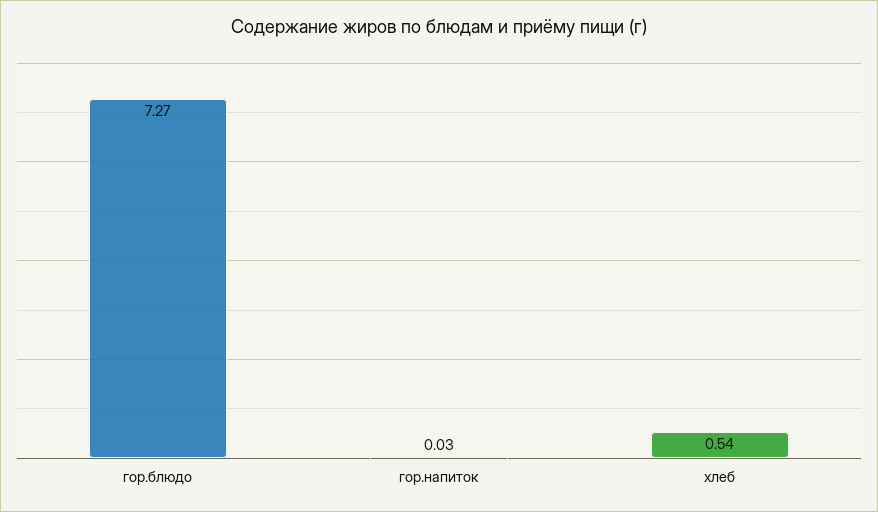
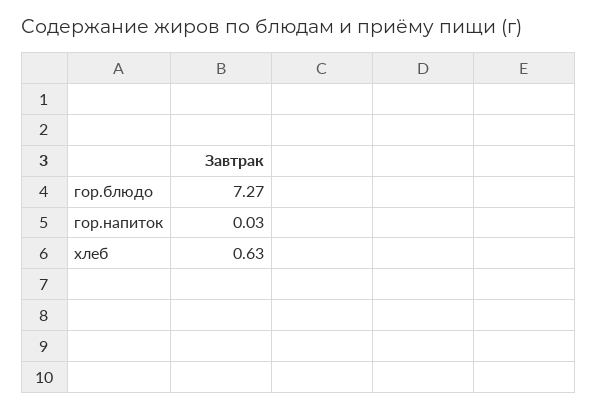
хлеб: 0.54 -> 0.63

